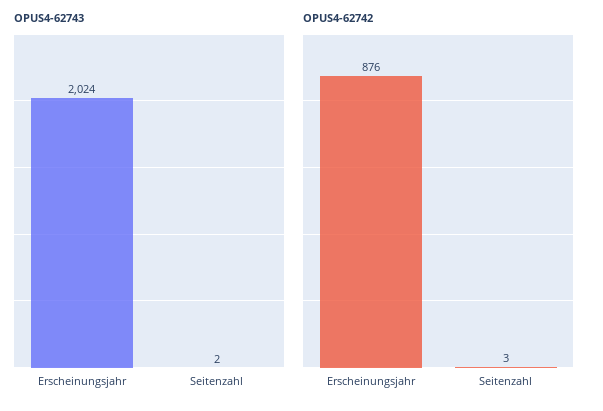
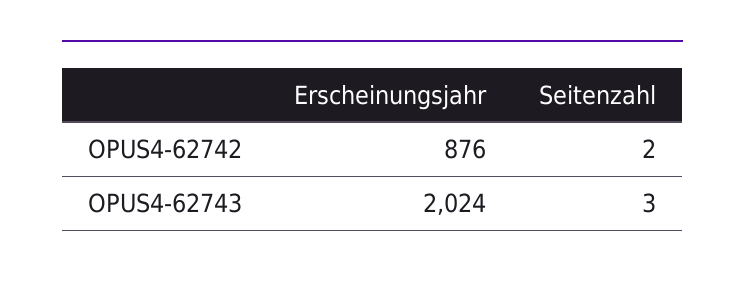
OPUS4-62743, Seitenzahl: 2 -> 3
OPUS4-62742, Seitenzahl: 3 -> 2

